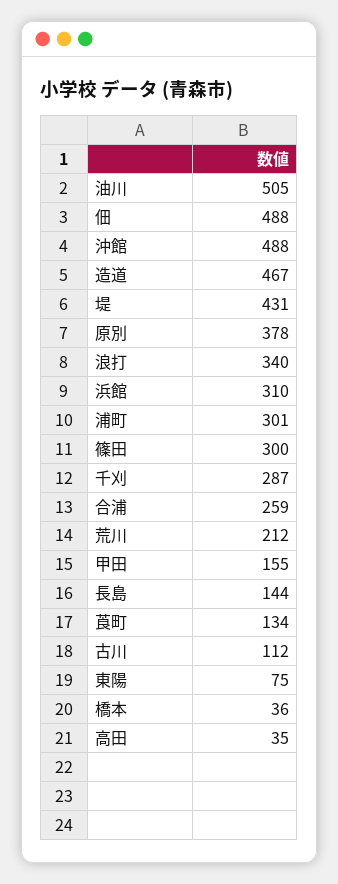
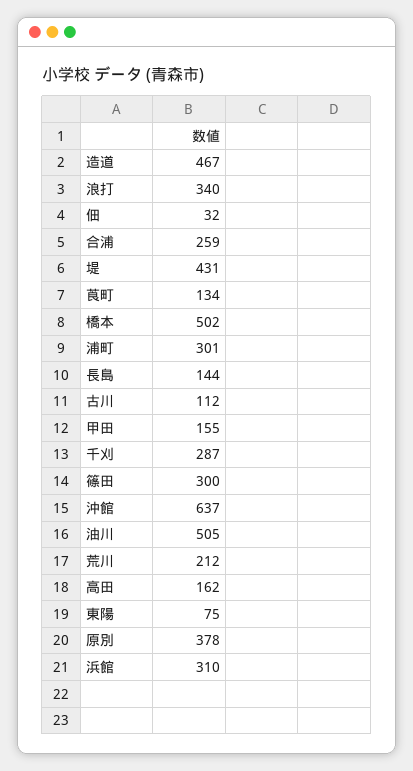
佃: 488 -> 32
沖館: 488 -> 637
橋本: 36 -> 502
高田: 35 -> 162

